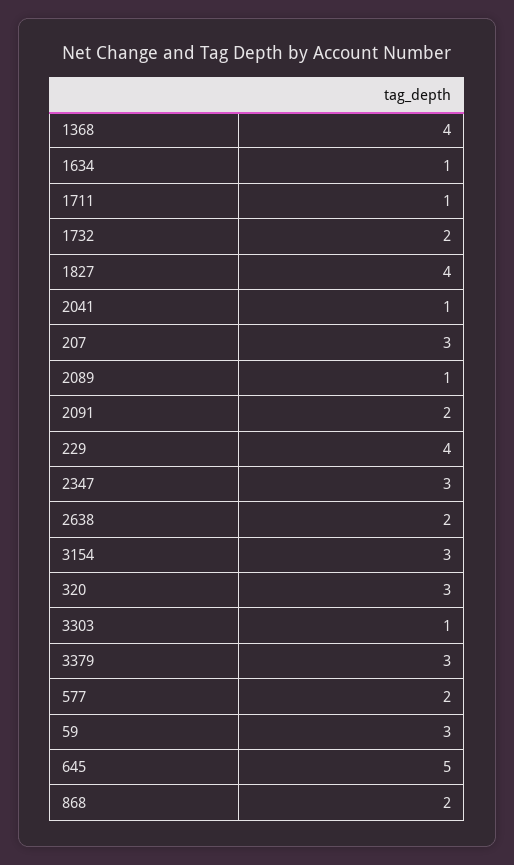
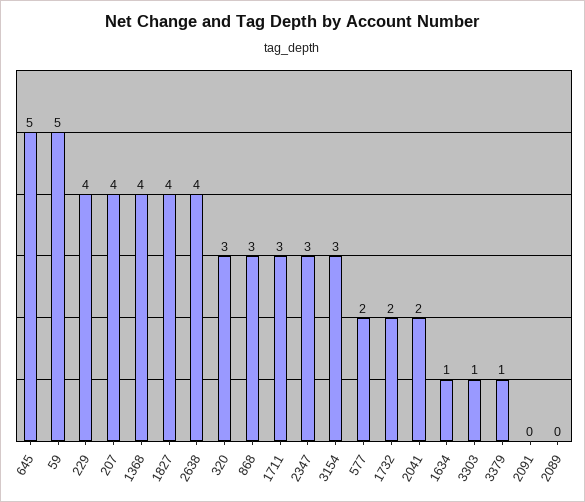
1711: 1 -> 3
2041: 1 -> 2
207: 3 -> 4
2089: 1 -> 0
2091: 2 -> 0
2638: 2 -> 4
3379: 3 -> 1
59: 3 -> 5
868: 2 -> 3

